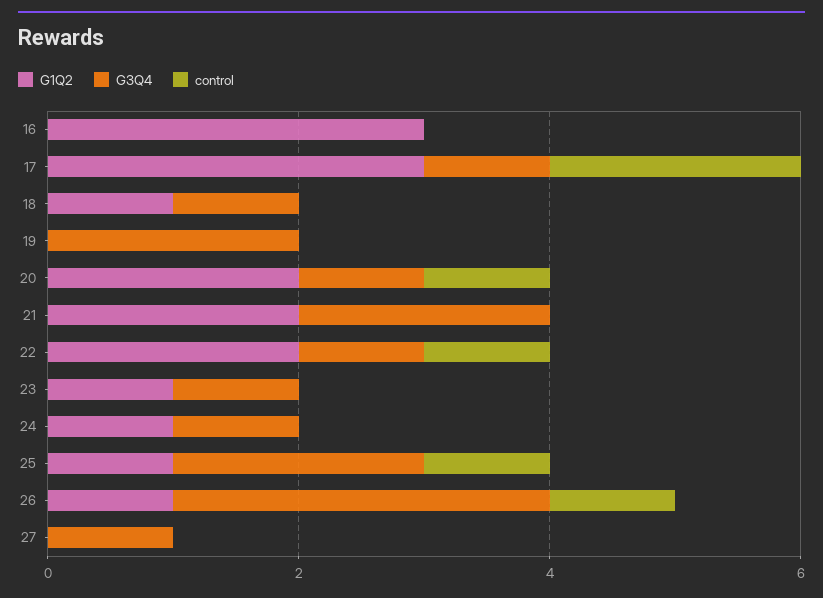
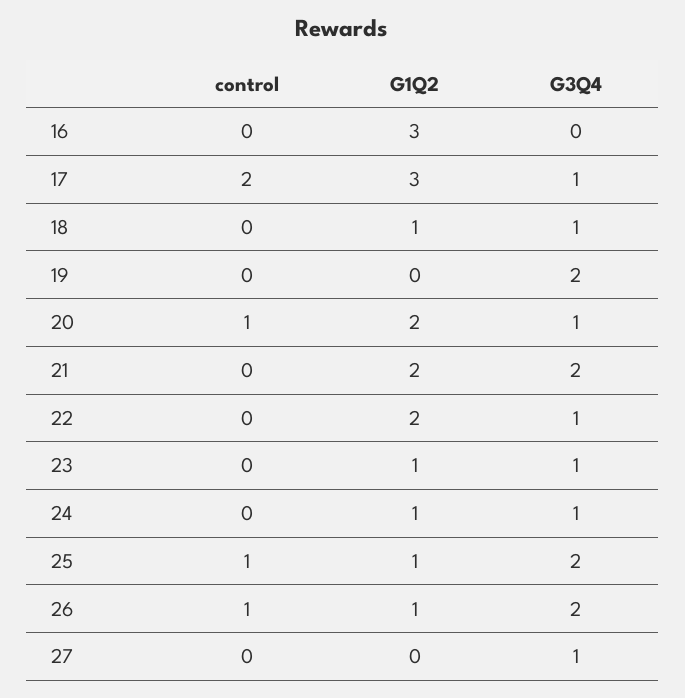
control, 22: 1 -> 0
G3Q4, 26: 3 -> 2

